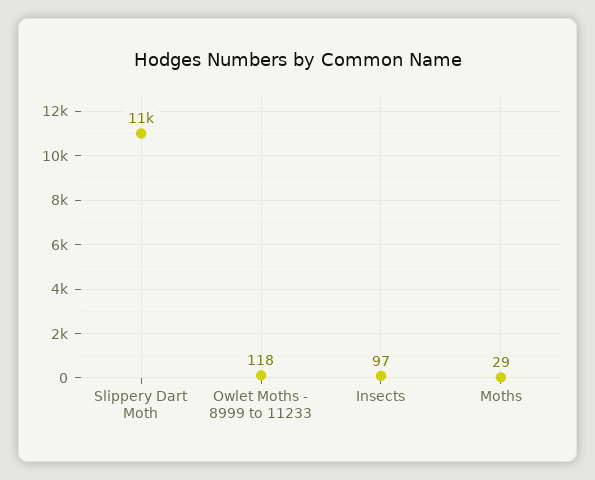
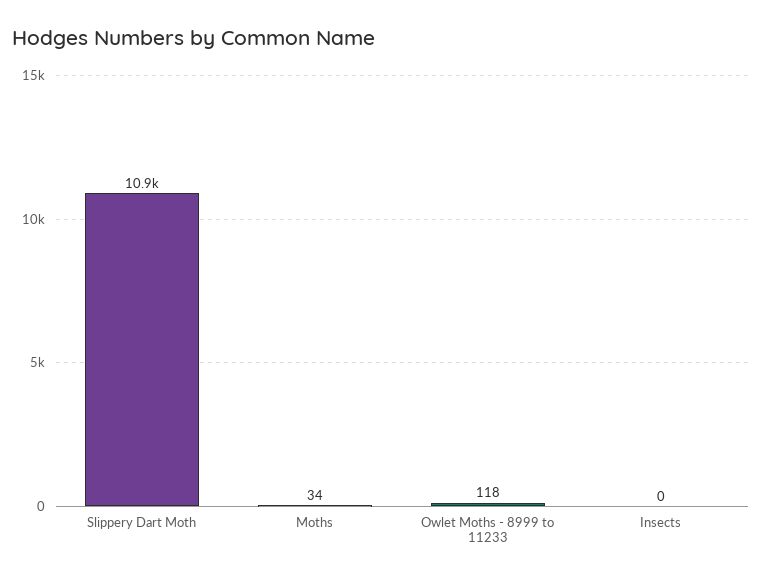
Insects: 97 -> 0
Moths: 29 -> 34

